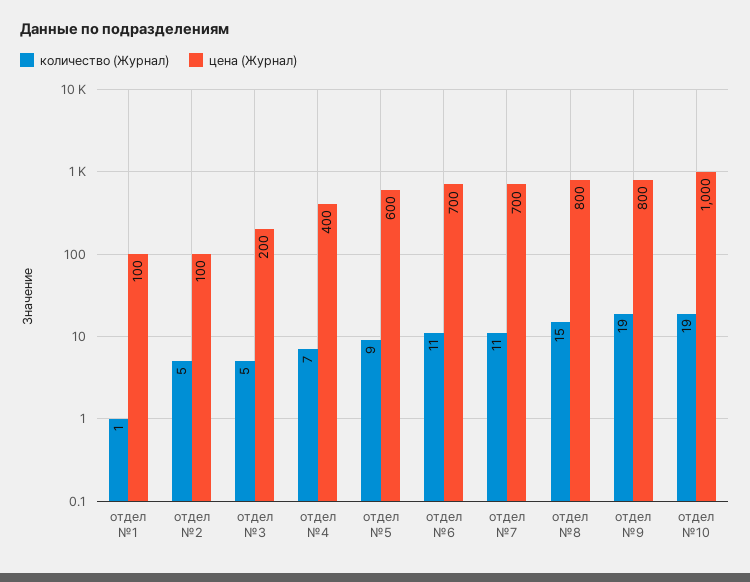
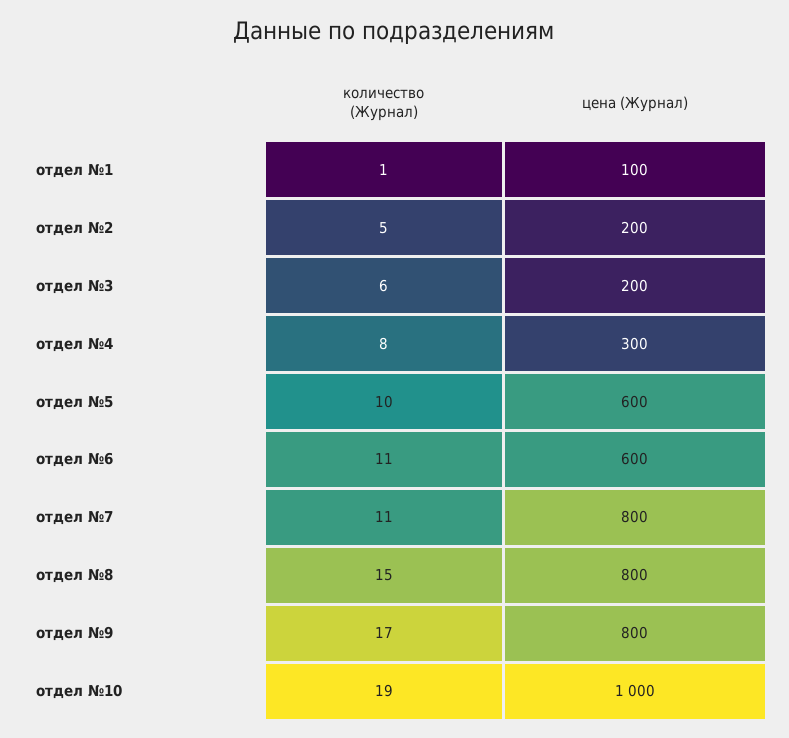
цена (Журнал), отдел №2: 100 -> 200
количество (Журнал), отдел №3: 5 -> 6
количество (Журнал), отдел №4: 7 -> 8
цена (Журнал), отдел №4: 400 -> 300
количество (Журнал), отдел №5: 9 -> 10
цена (Журнал), отдел №6: 700 -> 600
цена (Журнал), отдел №7: 700 -> 800
количество (Журнал), отдел №9: 19 -> 17

